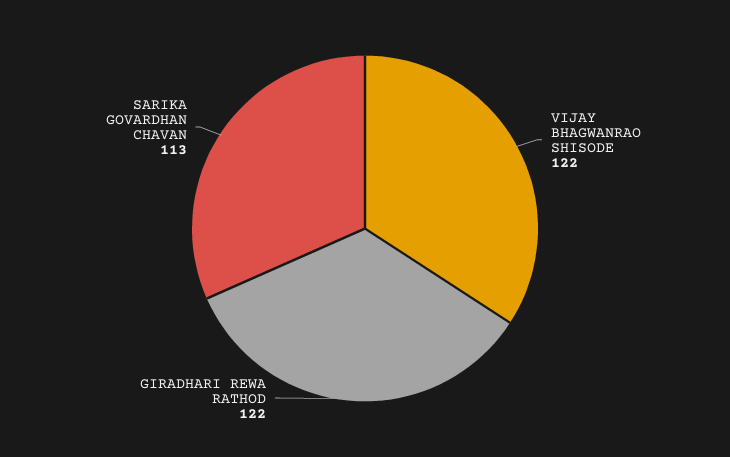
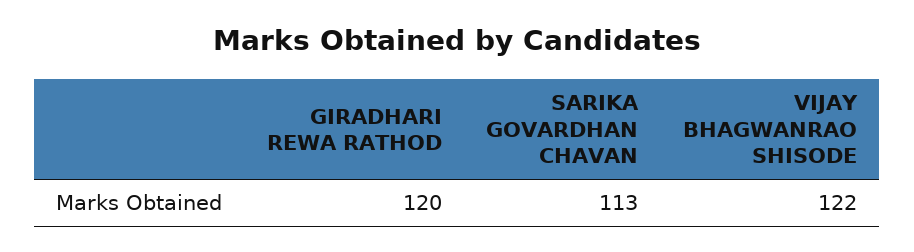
GIRADHARI REWA RATHOD: 122 -> 120

